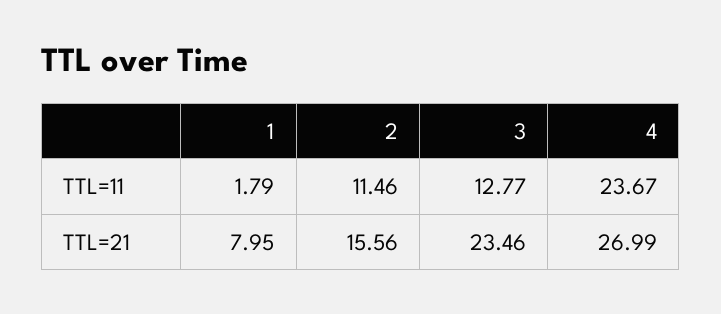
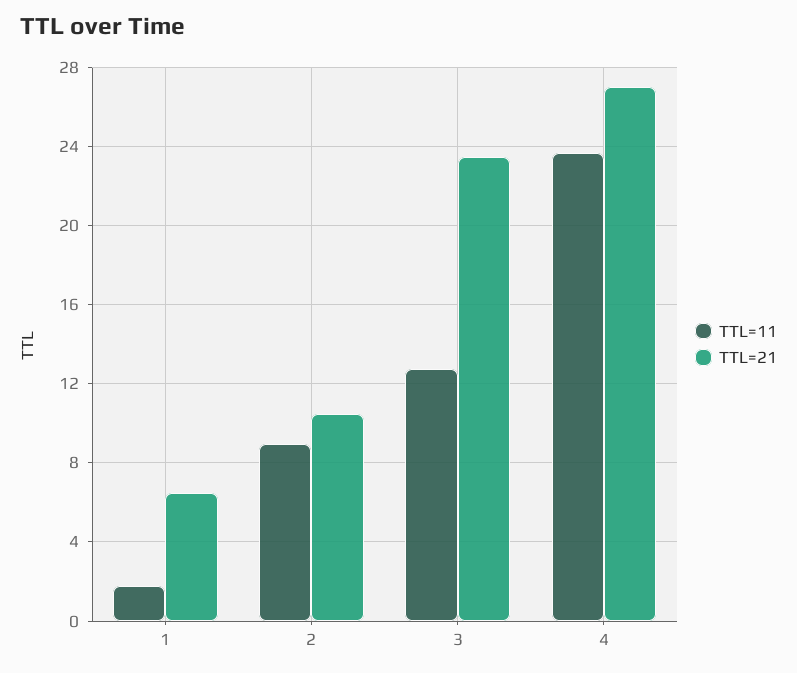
TTL=11, 2: 11.46 -> 9
TTL=21, 1: 7.95 -> 6.5
TTL=21, 2: 15.56 -> 10.5

